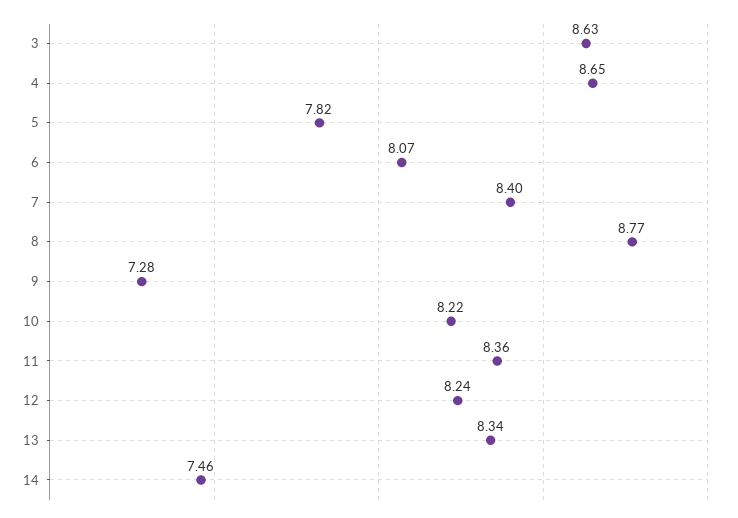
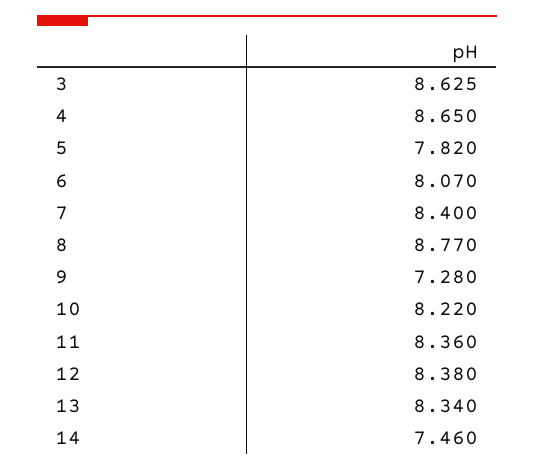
12: 8.24 -> 8.38

